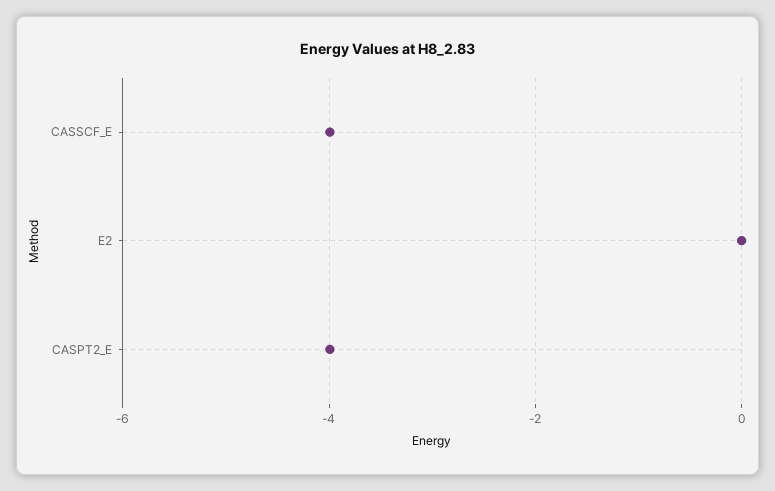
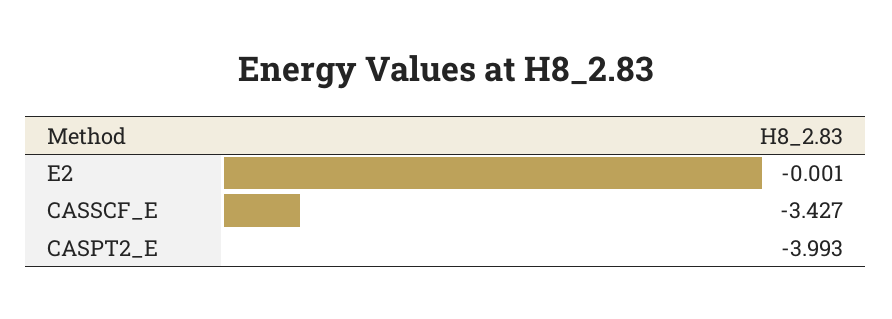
CASSCF_E: -4 -> -3.427

